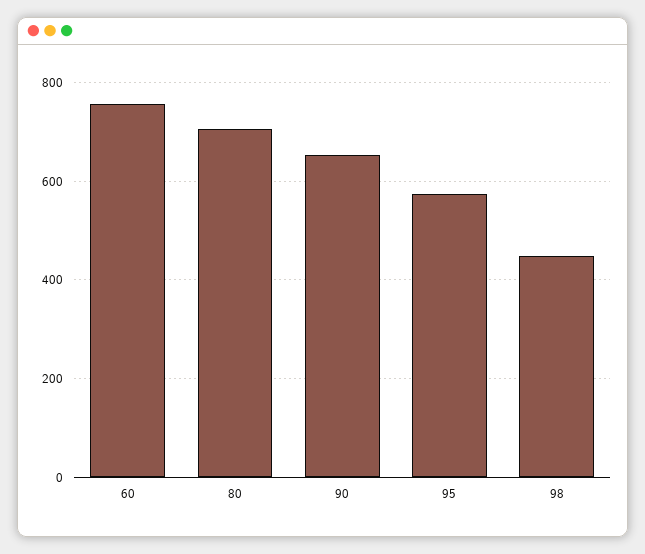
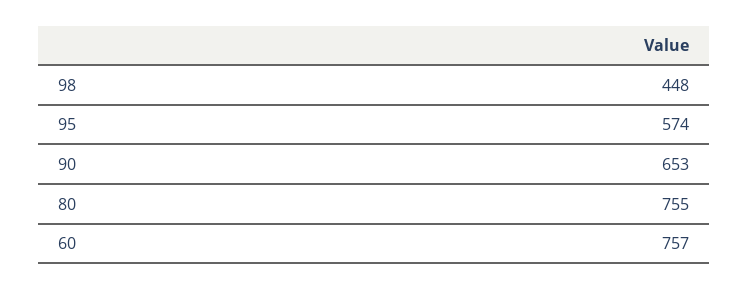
80: 700 -> 755

